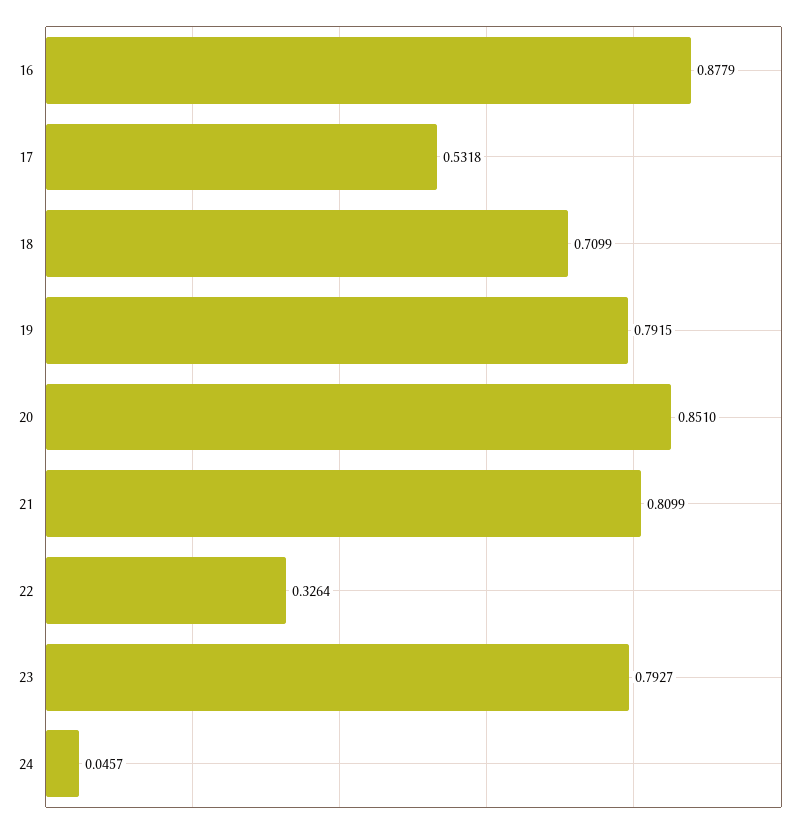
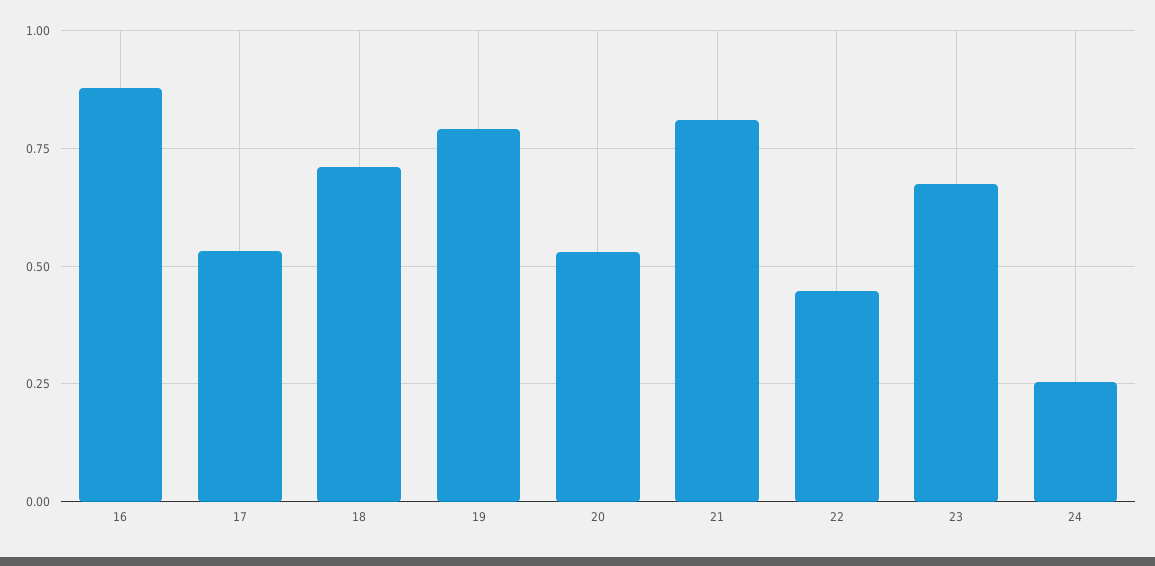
20: 0.851 -> 0.525
22: 0.3264 -> 0.45
23: 0.7927 -> 0.675
24: 0.0457 -> 0.25

